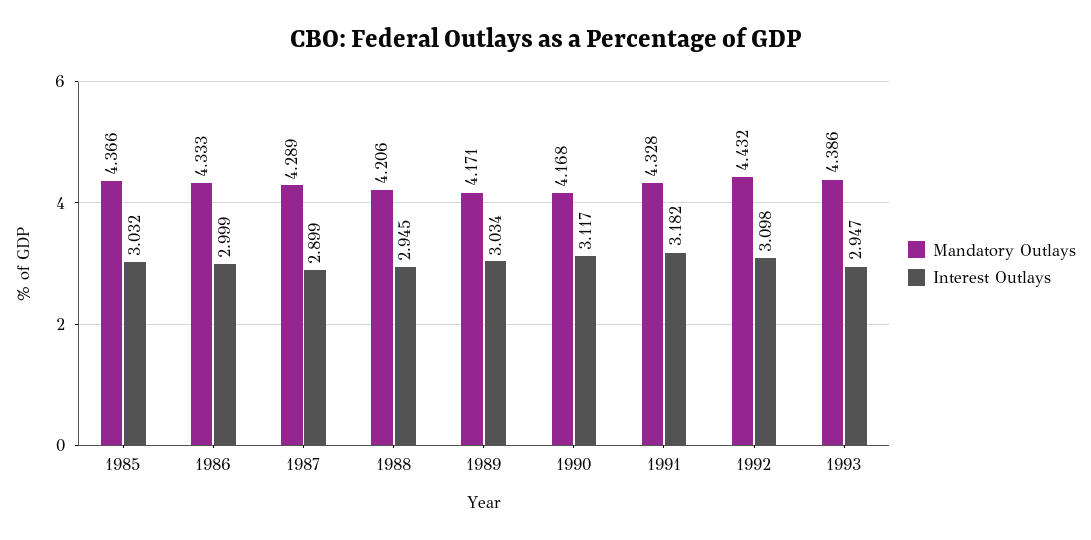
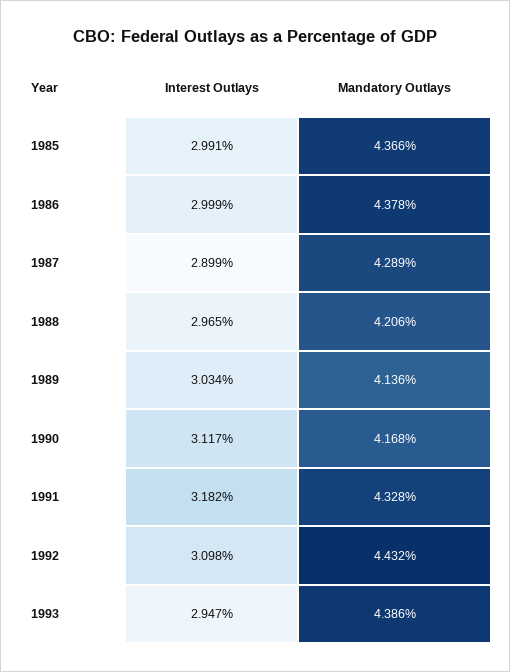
Interest Outlays, 1985: 3.032 -> 2.991
Mandatory Outlays, 1986: 4.333 -> 4.378
Interest Outlays, 1988: 2.945 -> 2.965
Mandatory Outlays, 1989: 4.171 -> 4.136

